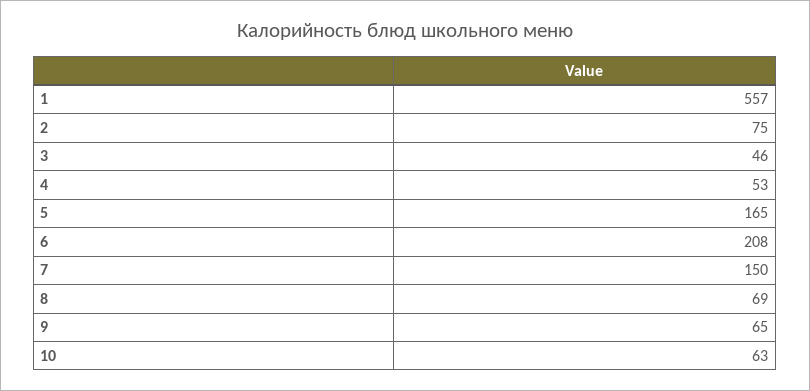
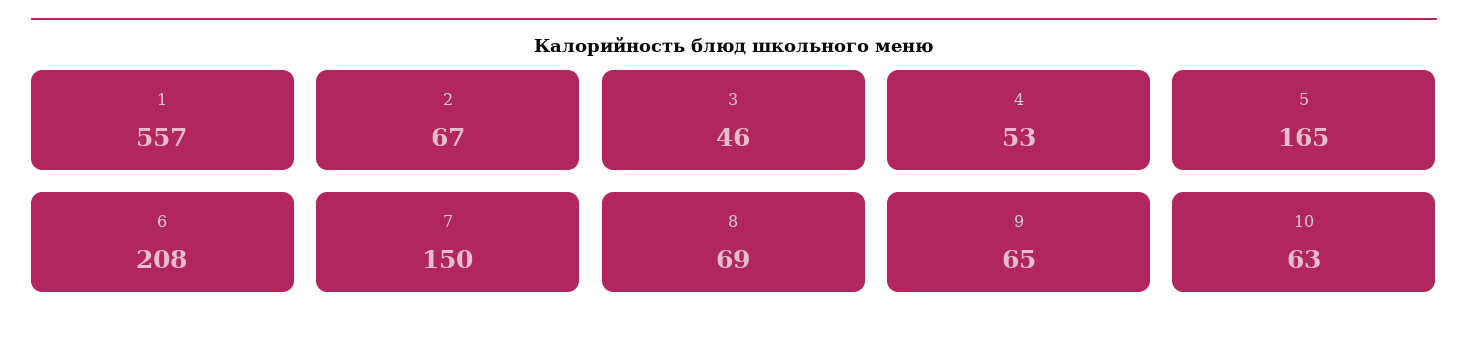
2: 75 -> 67

